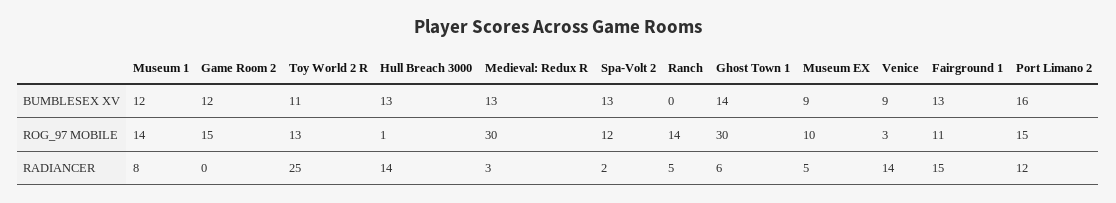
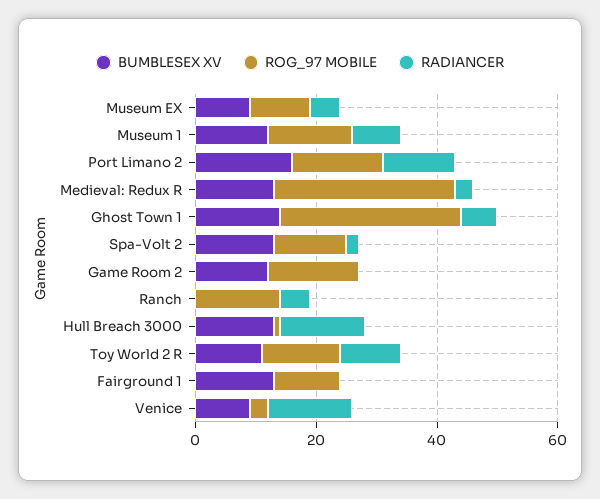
RADIANCER, Toy World 2 R: 25 -> 10
RADIANCER, Fairground 1: 15 -> 0

